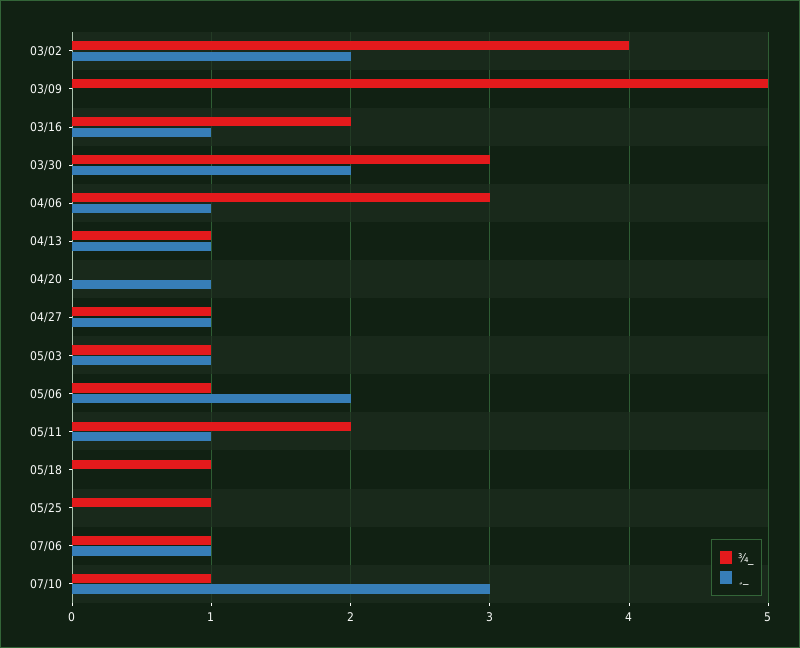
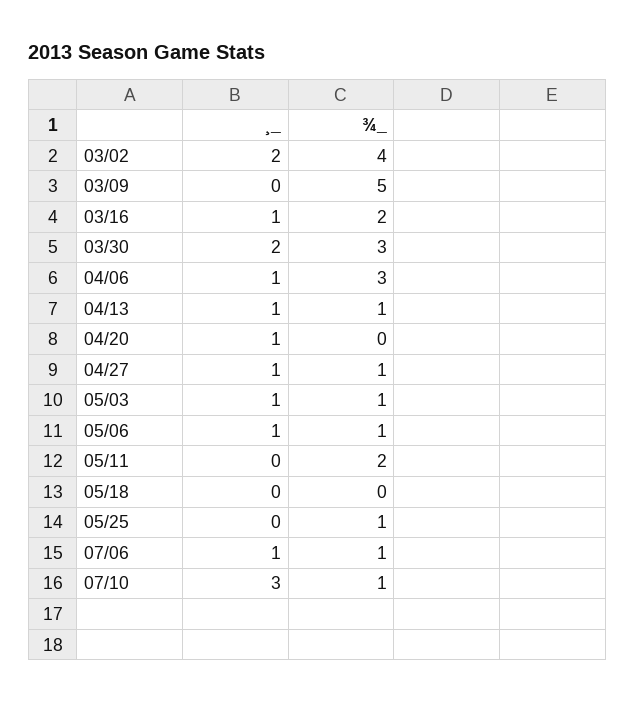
¸_, 05/06: 2 -> 1
¸_, 05/11: 1 -> 0
¾_, 05/18: 1 -> 0

